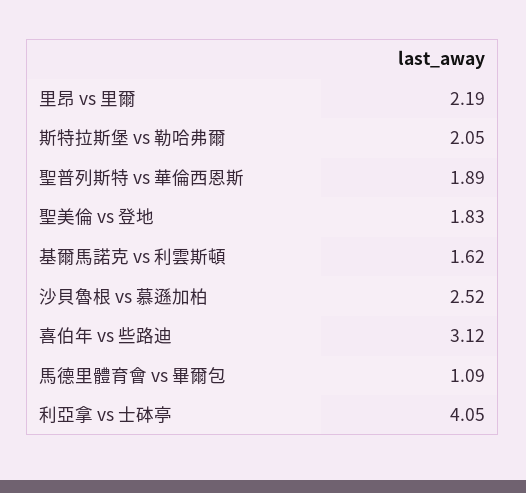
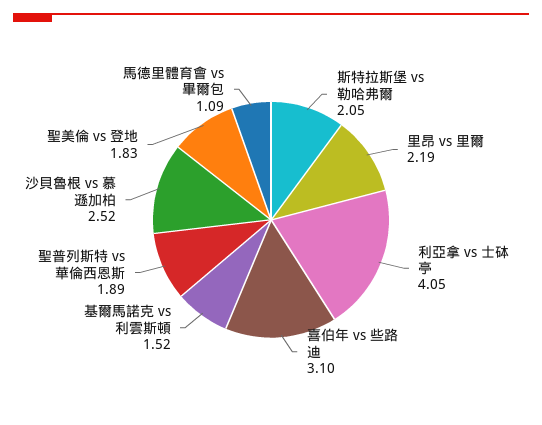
基爾馬諾克 vs 利雲斯頓: 1.62 -> 1.52
喜伯年 vs 些路迪: 3.12 -> 3.1

